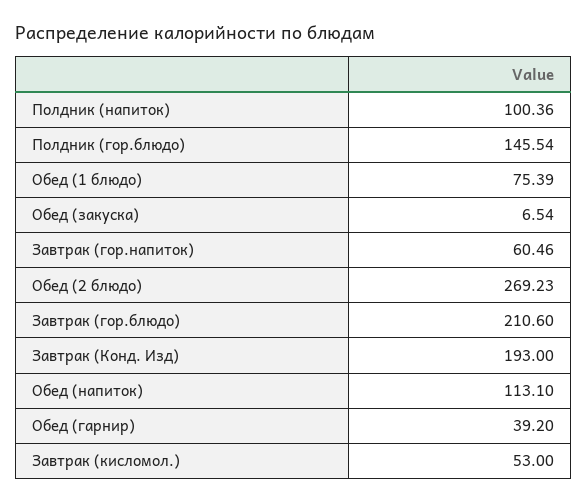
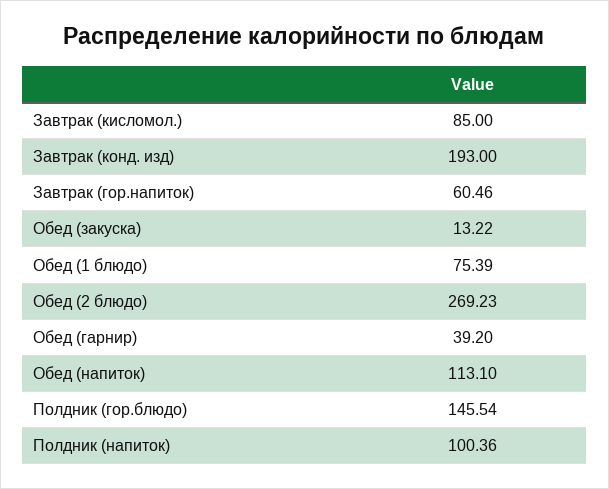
Обед (закуска): 6.54 -> 13.22
Завтрак (гор.блюдо): 210.6 -> none
Завтрак (кисломол.): 53 -> 85

